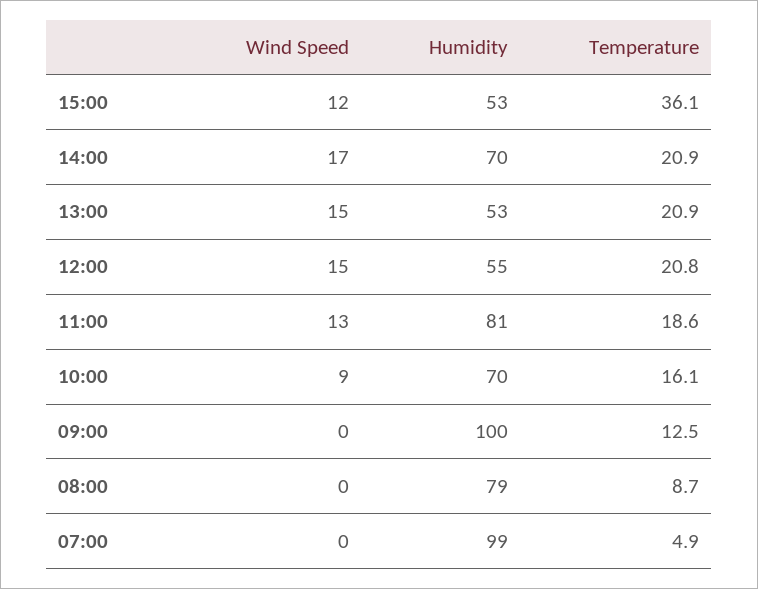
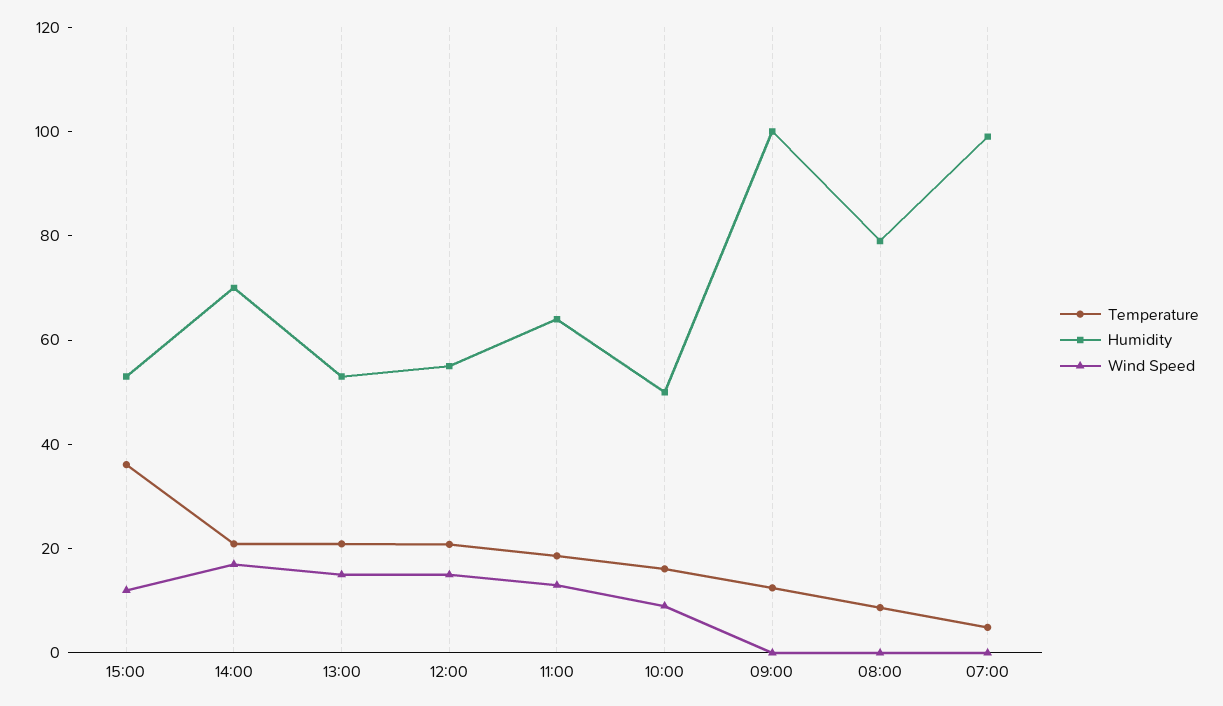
Humidity, 11:00: 81 -> 65
Humidity, 10:00: 70 -> 50

